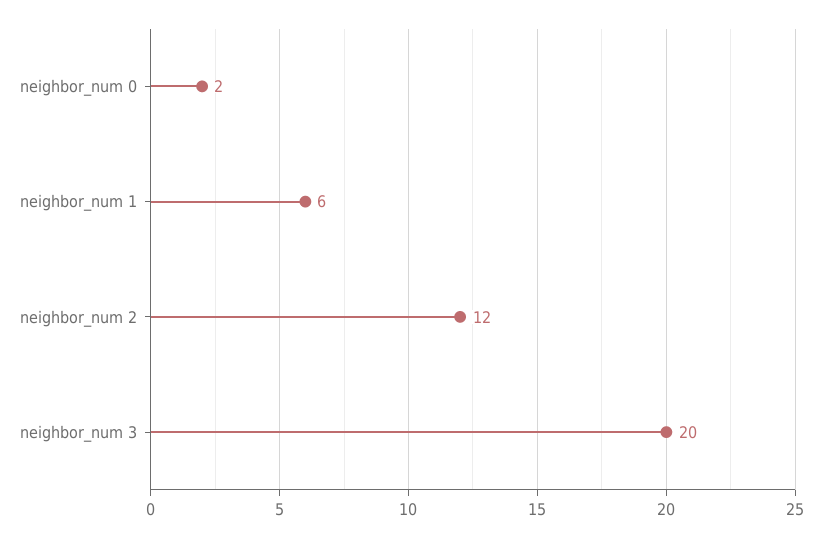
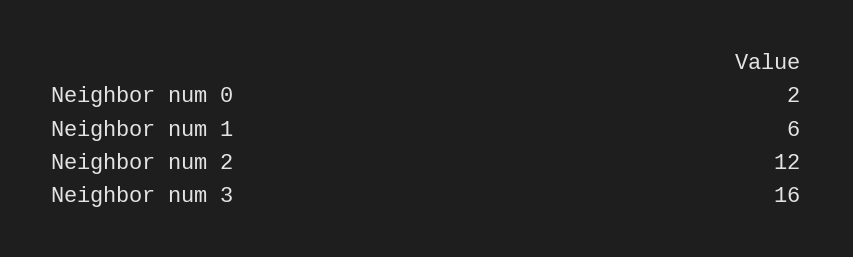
neighbor_num 3: 20 -> 16

